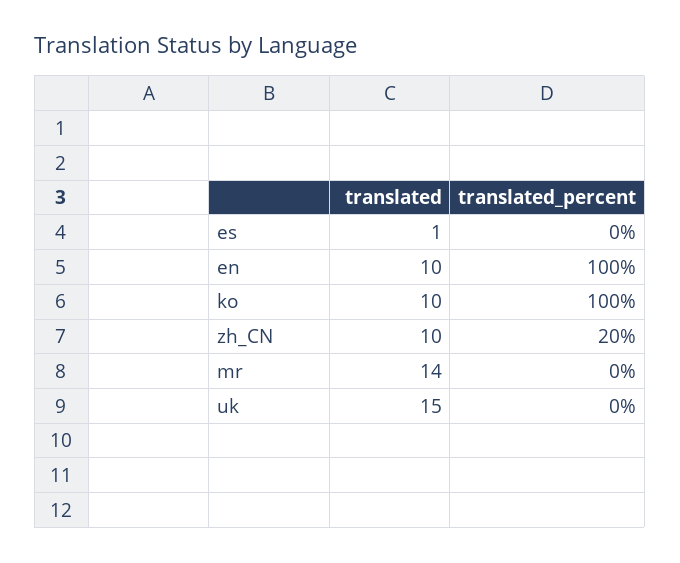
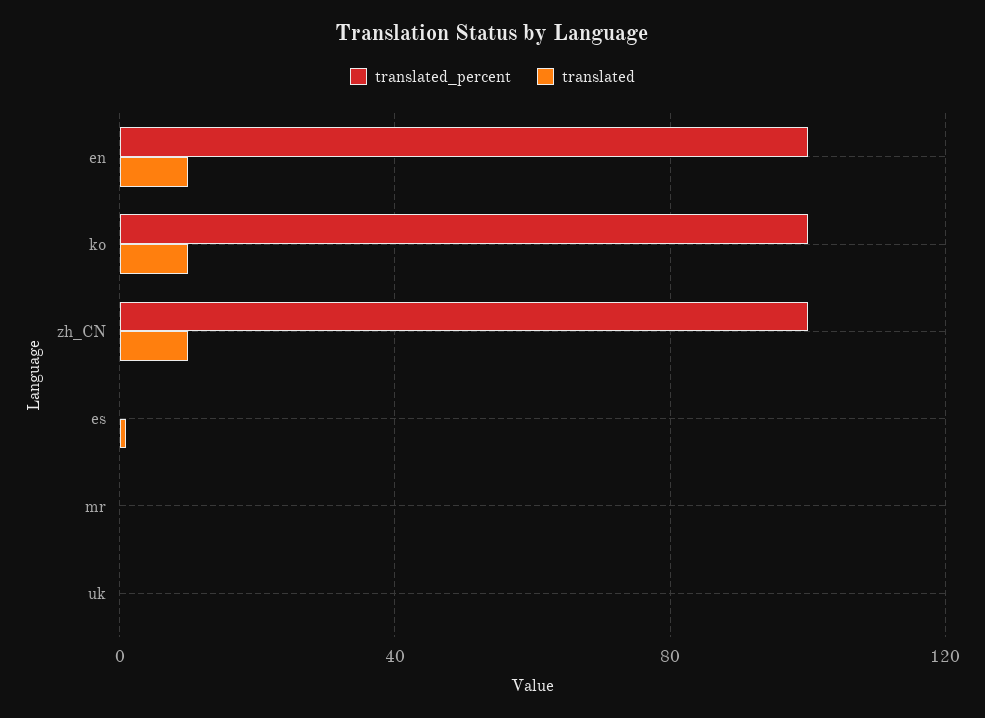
translated_percent, zh_CN: 20 -> 100
translated, mr: 14 -> 0
translated, uk: 15 -> 0

